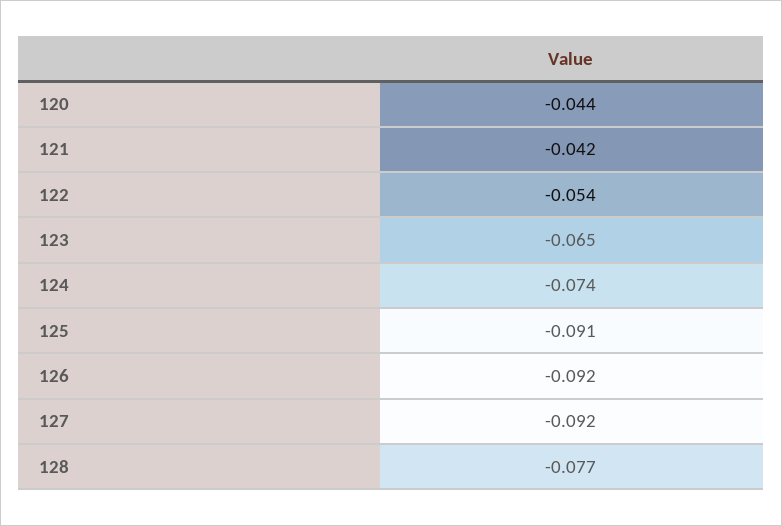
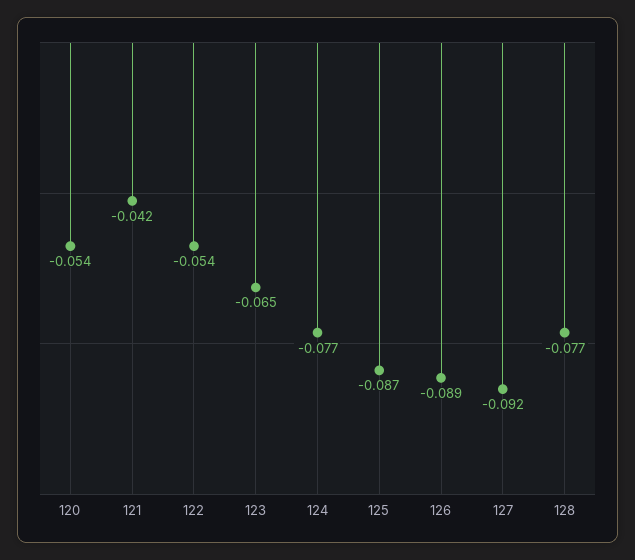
120: -0.044 -> -0.054
124: -0.074 -> -0.077
125: -0.091 -> -0.087
126: -0.092 -> -0.089

